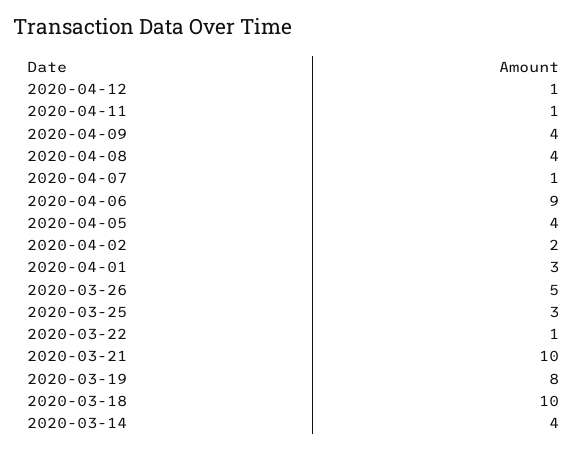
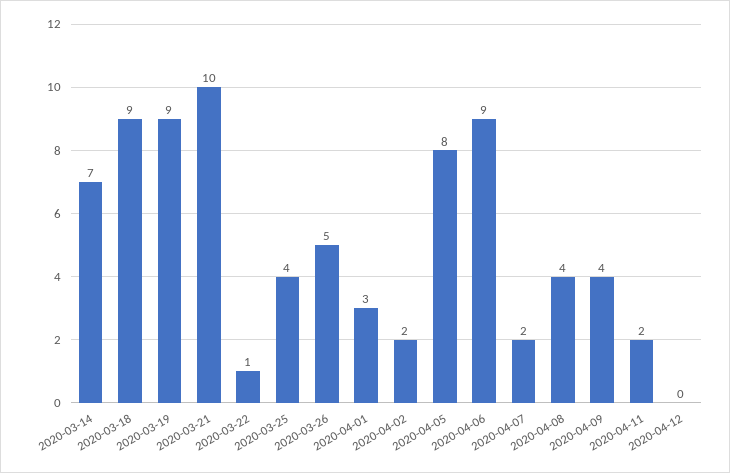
2020-04-12: 1 -> 0
2020-04-11: 1 -> 2
2020-04-07: 1 -> 2
2020-04-05: 4 -> 8
2020-03-25: 3 -> 4
2020-03-19: 8 -> 9
2020-03-18: 10 -> 9
2020-03-14: 4 -> 7

